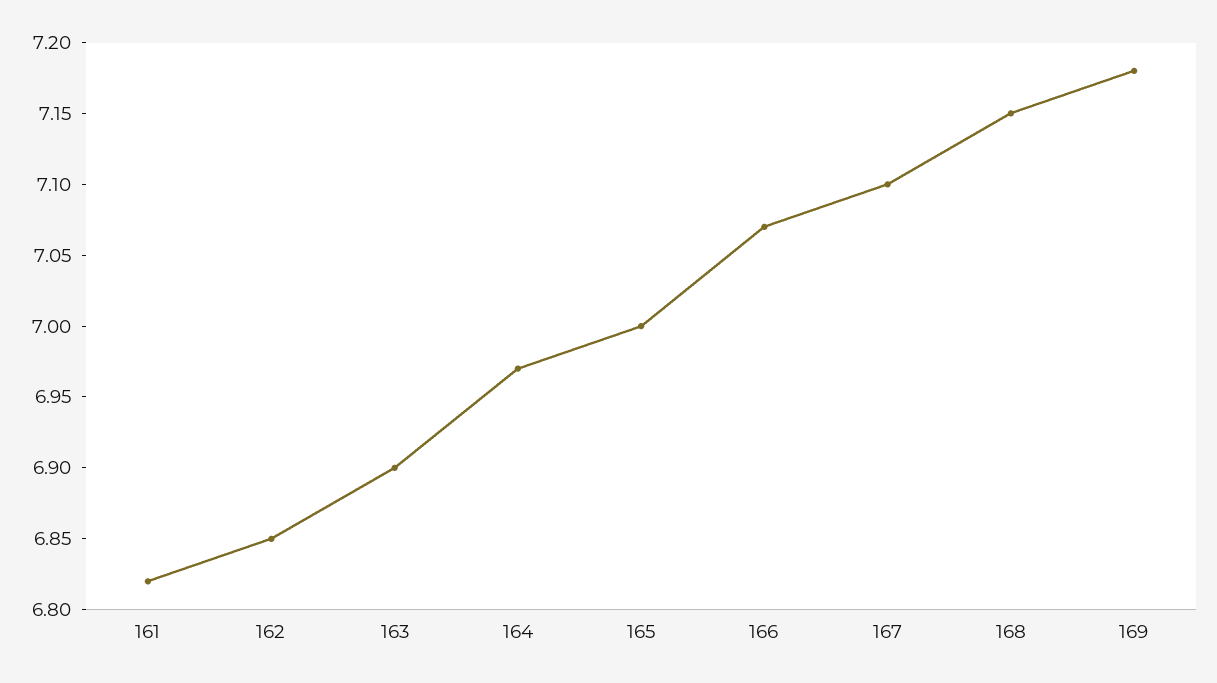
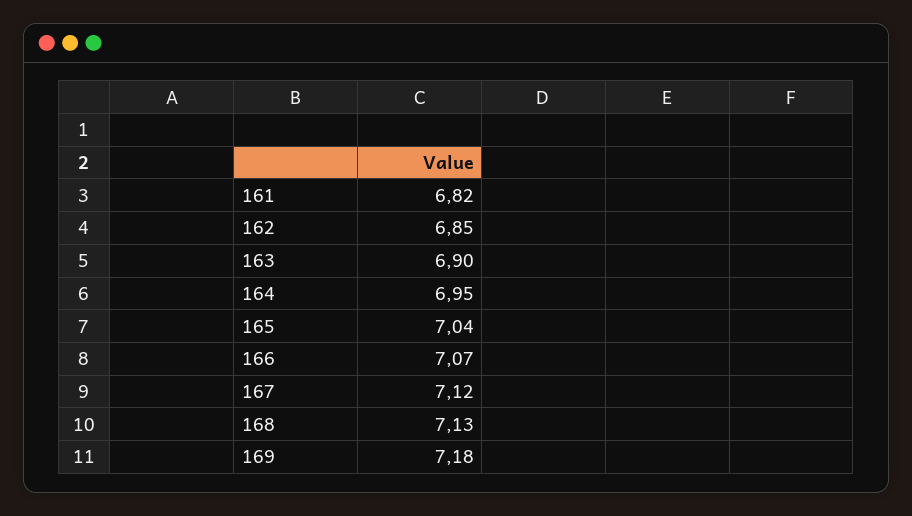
164: 6.97 -> 6.95
165: 7 -> 7.04
167: 7.1 -> 7.12
168: 7.15 -> 7.13

